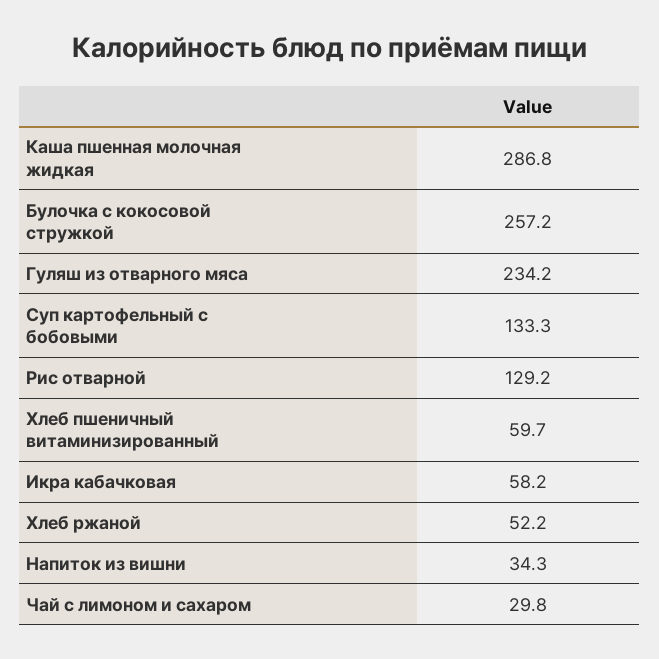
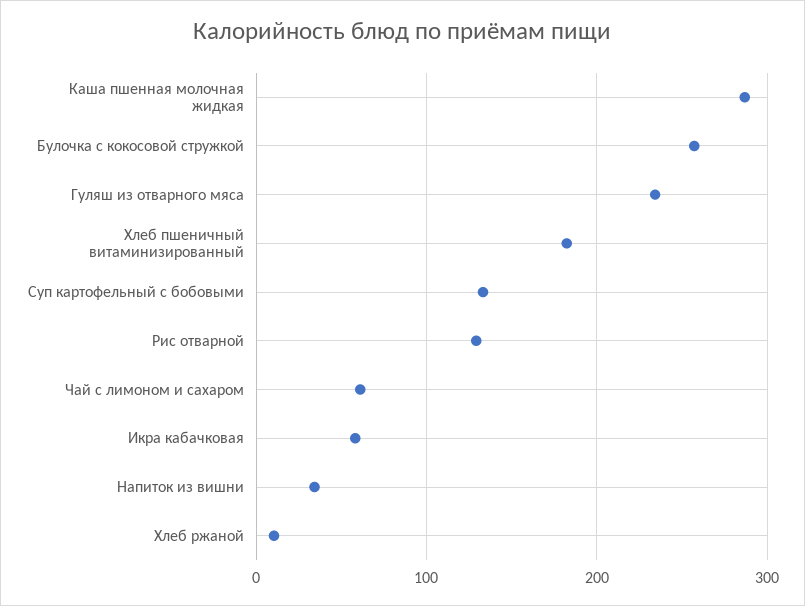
Хлеб пшеничный витаминизированный: 59.7 -> 180
Хлеб ржаной: 52.2 -> 10
Чай с лимоном и сахаром: 29.8 -> 60

